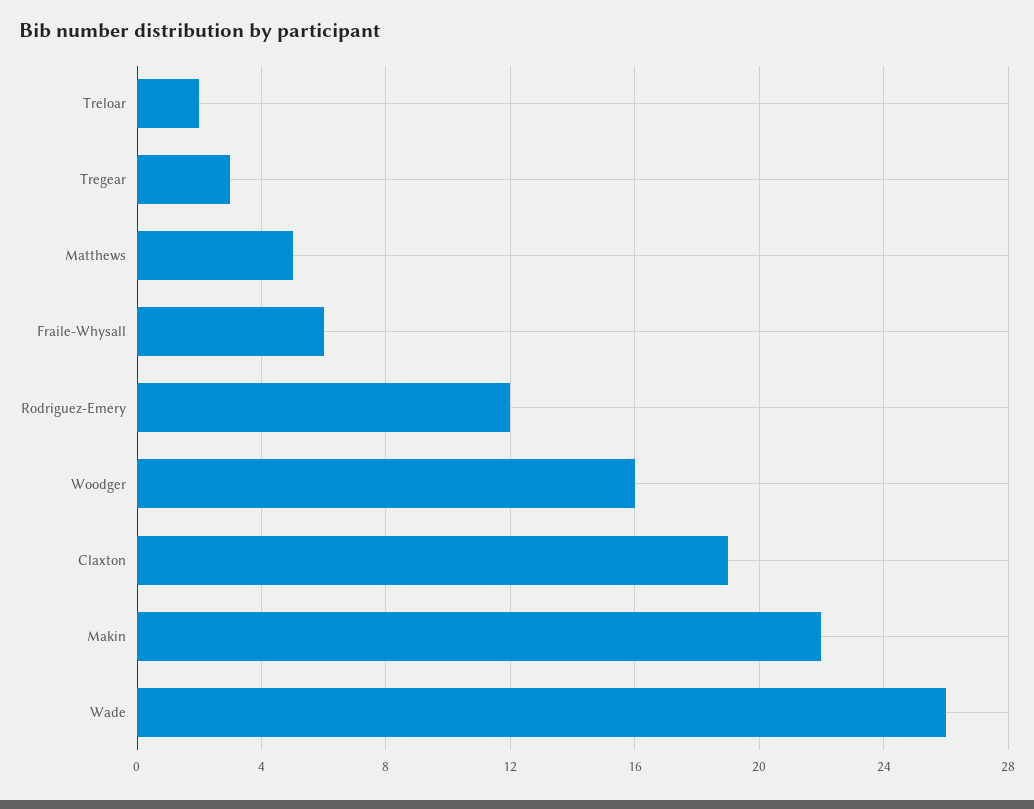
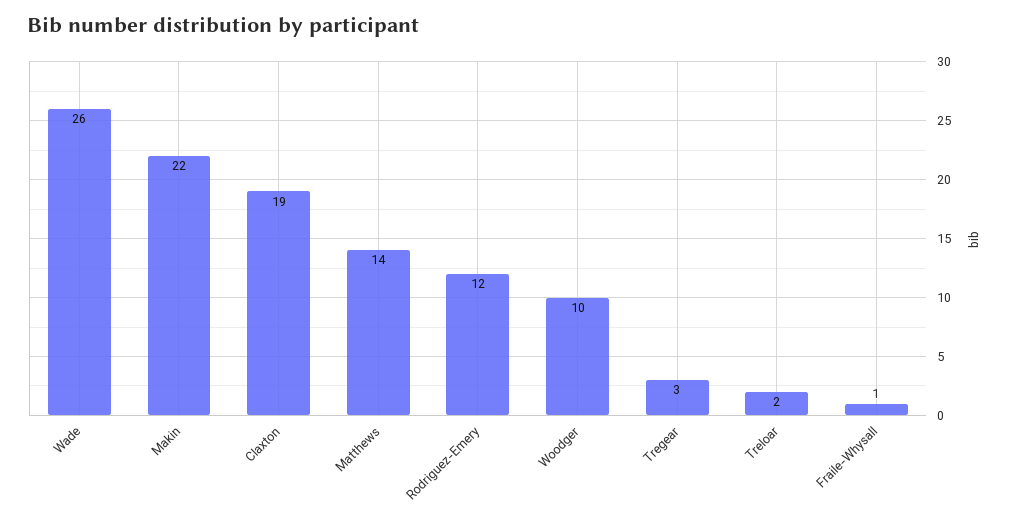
Matthews: 5 -> 14
Fraile-Whysall: 6 -> 1
Woodger: 16 -> 10

